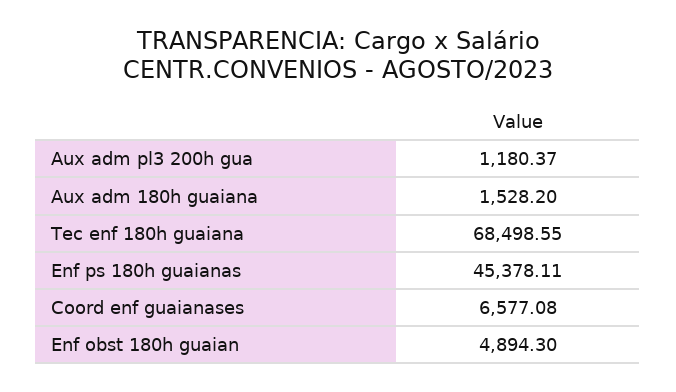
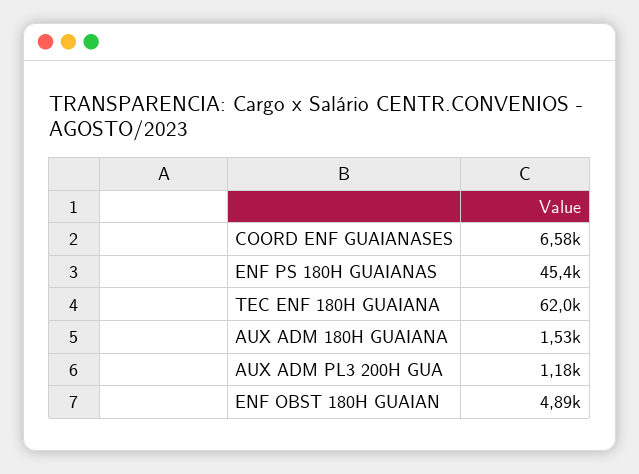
Tec enf 180h guaiana: 68498.55 -> 62000

